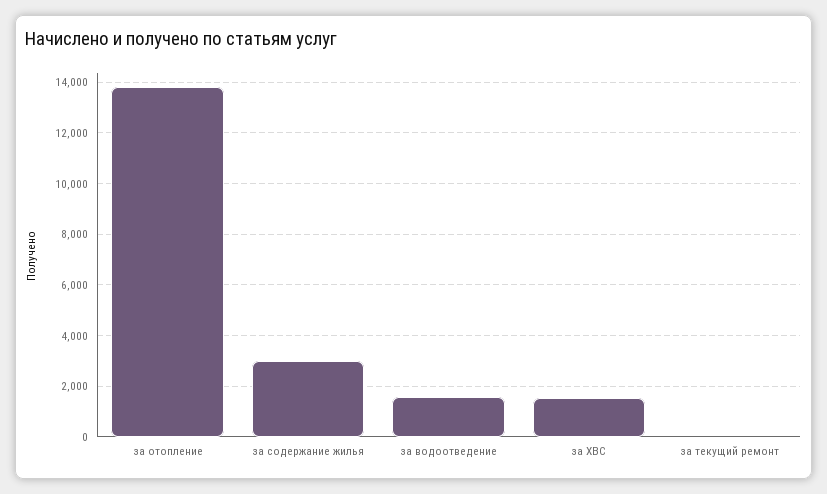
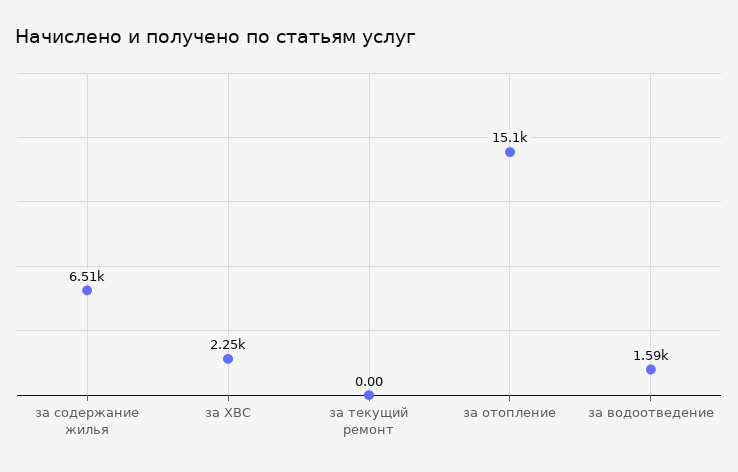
за отопление: 13750 -> 15100
за содержание жилья: 3000 -> 6510
за ХВС: 1500 -> 2250

